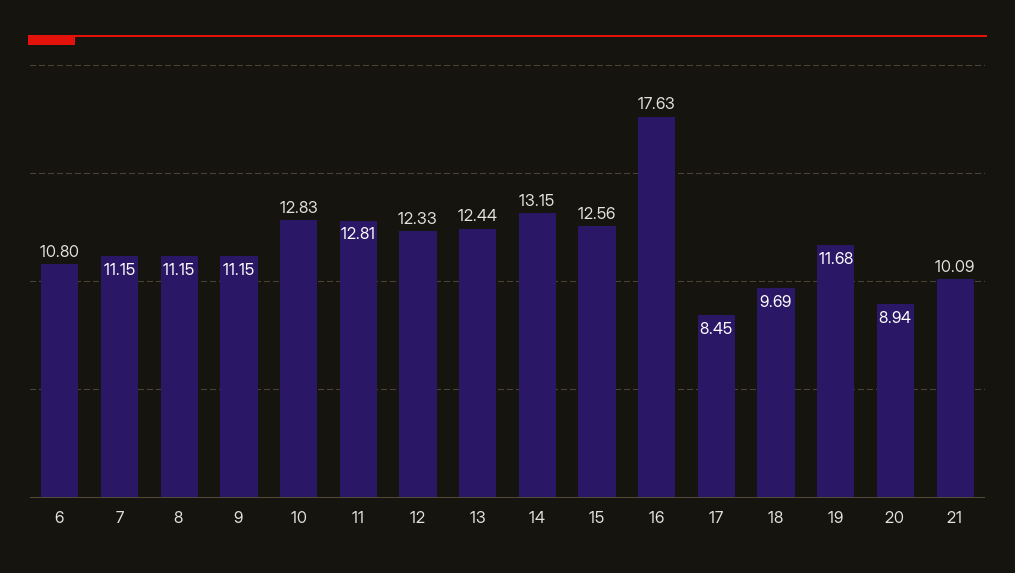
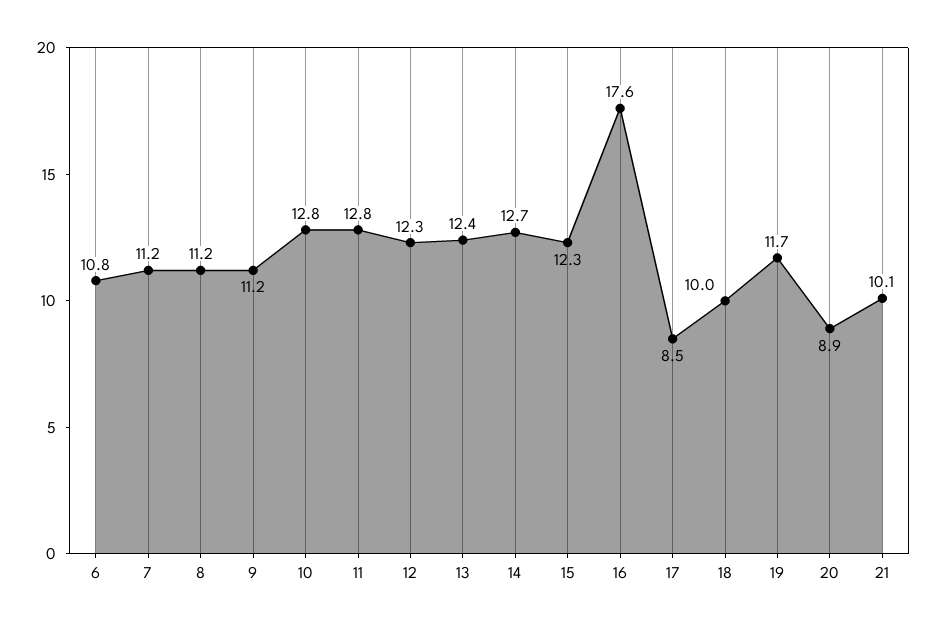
14: 13.15 -> 12.7
15: 12.56 -> 12.3
18: 9.69 -> 10

